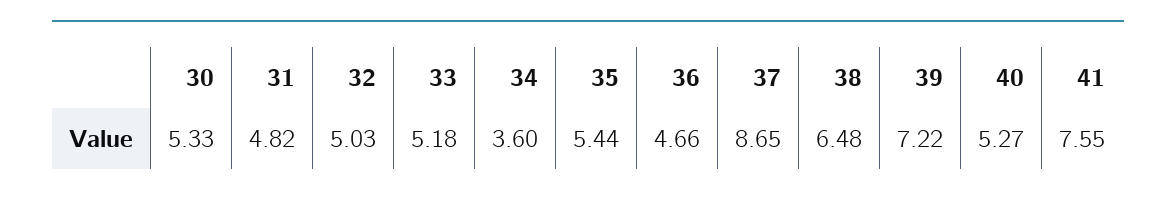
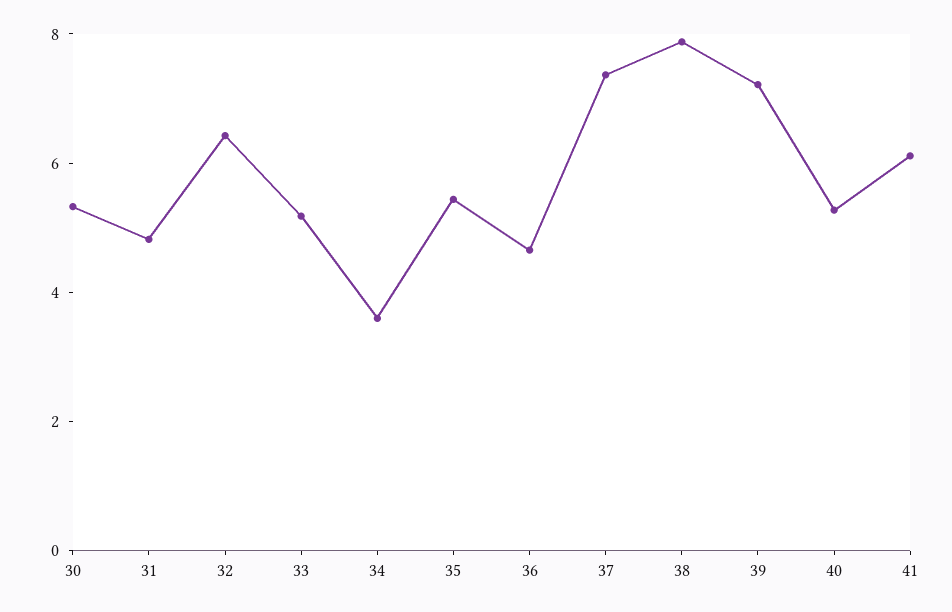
32: 5.03 -> 6.5
37: 8.65 -> 7.5
38: 6.48 -> 8
41: 7.55 -> 6

